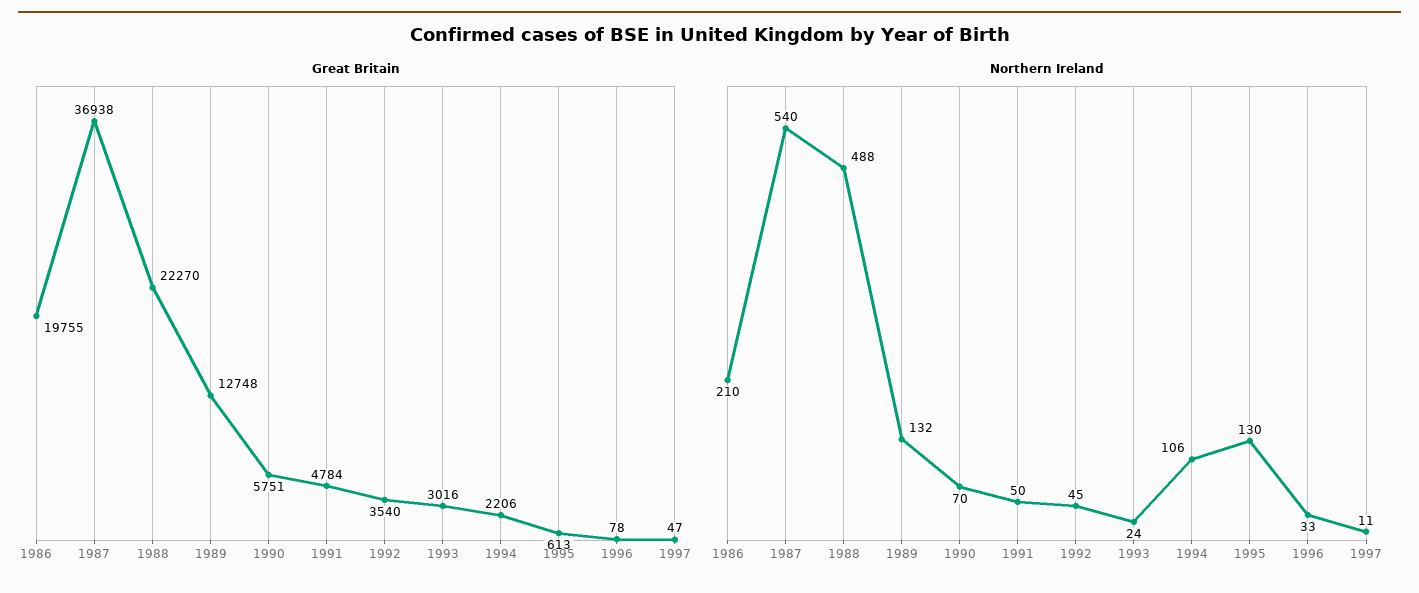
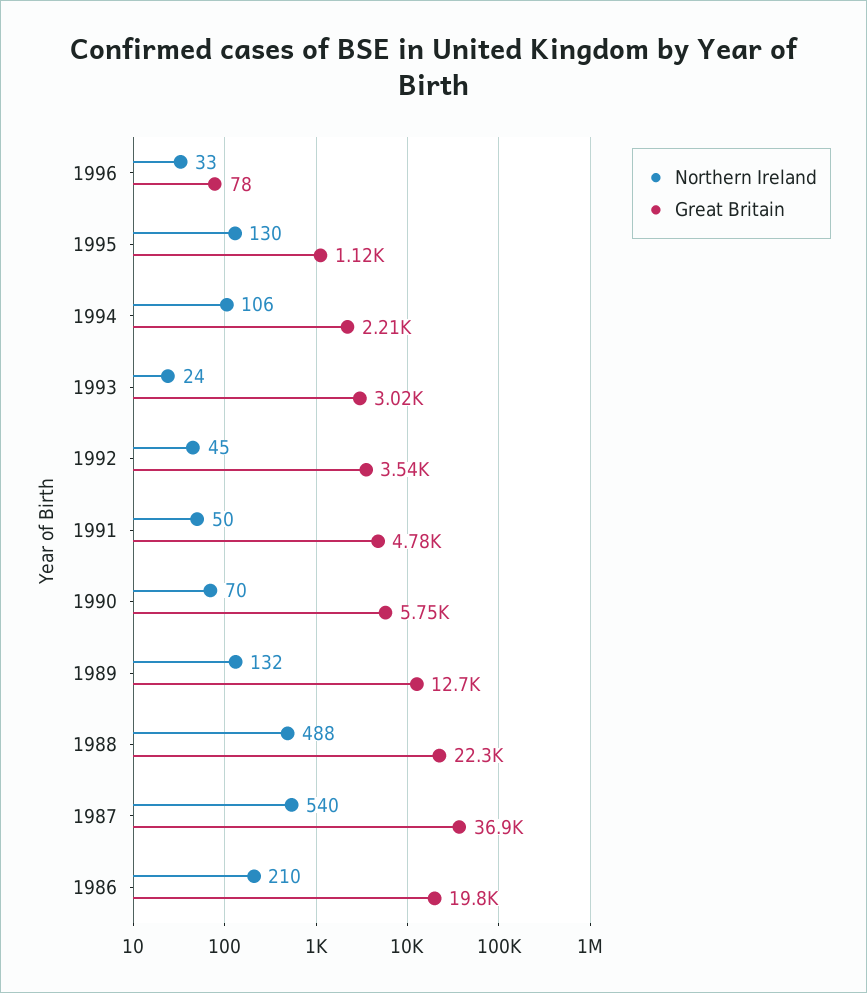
Great Britain, 1995: 613 -> 1120
Great Britain, 1997: 47 -> none
Northern Ireland, 1997: 11 -> none

